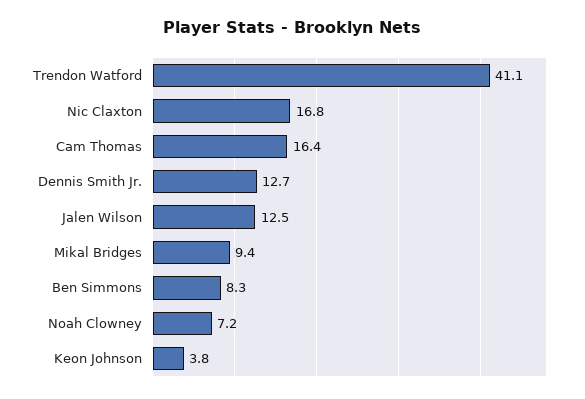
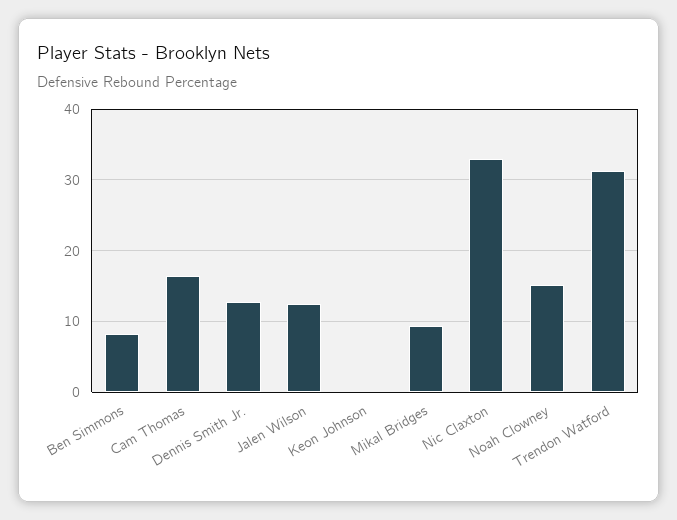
Trendon Watford: 41.1 -> 31
Nic Claxton: 16.8 -> 33
Noah Clowney: 7.2 -> 15
Keon Johnson: 3.8 -> 0

